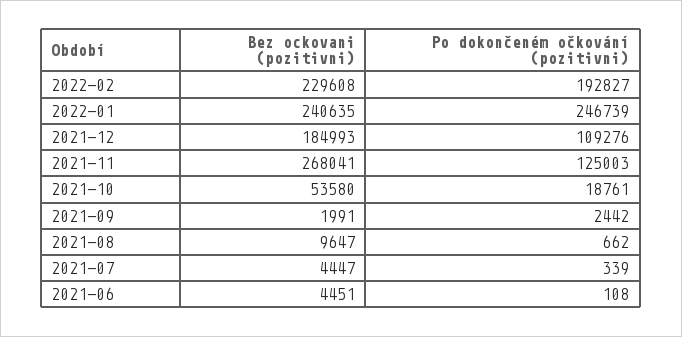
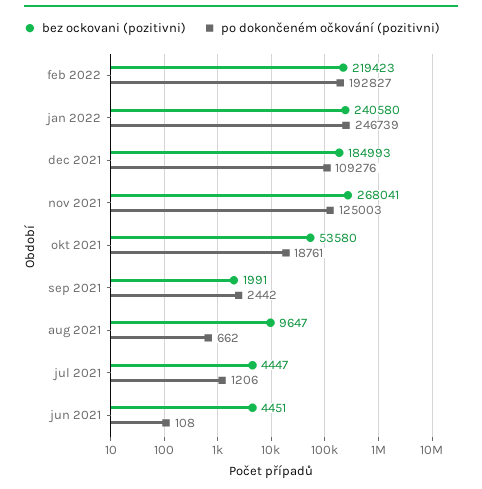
Bez ockovani (pozitivni), 2022-02: 229608 -> 219423
Bez ockovani (pozitivni), 2022-01: 240635 -> 240580
Po dokončeném očkování (pozitivni), 2021-07: 339 -> 1206

